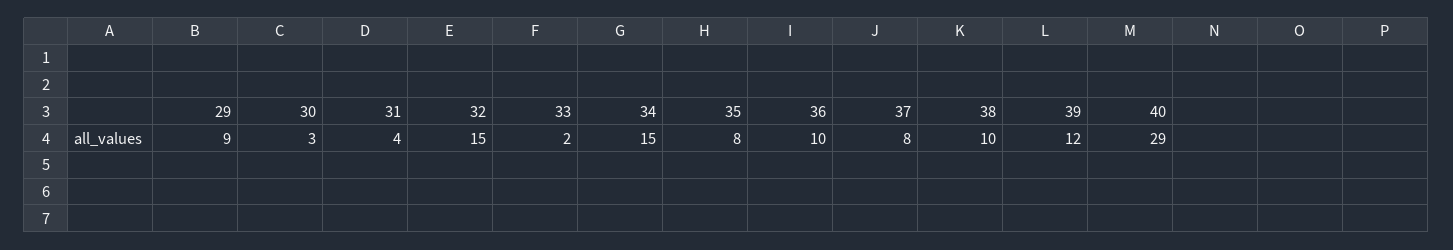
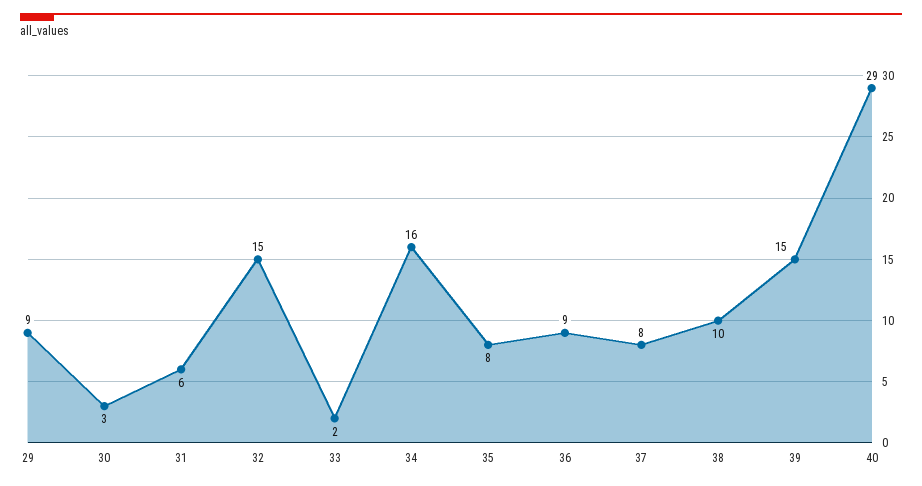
31: 4 -> 6
34: 15 -> 16
36: 10 -> 9
39: 12 -> 15

